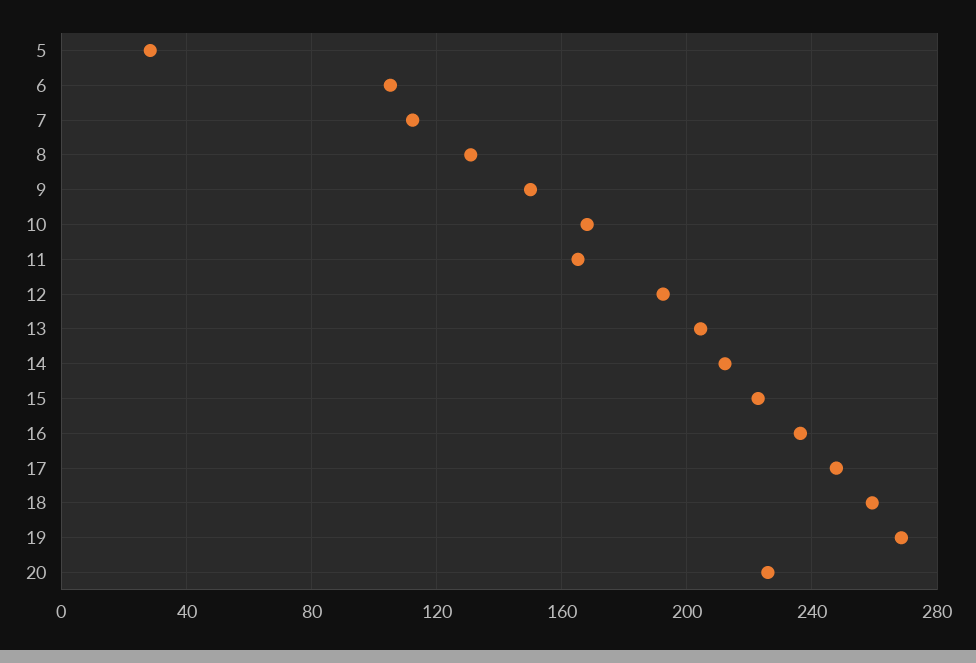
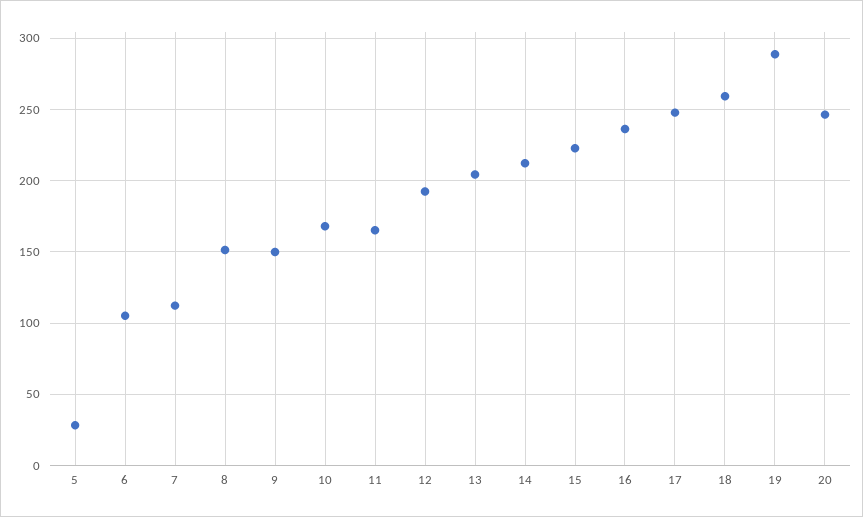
8: 130 -> 150
19: 270 -> 290
20: 225 -> 245

